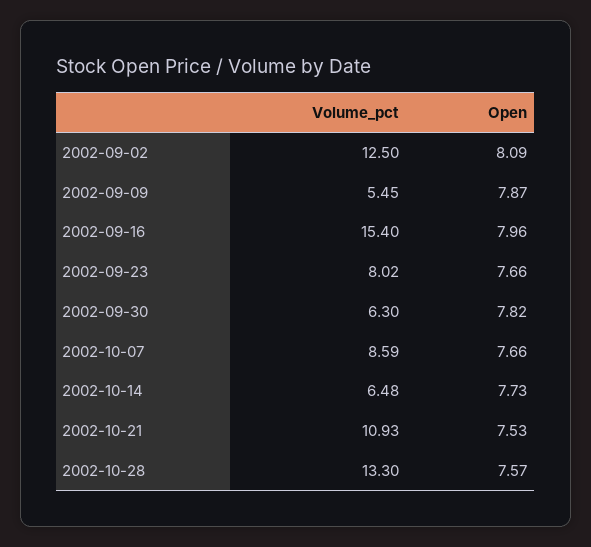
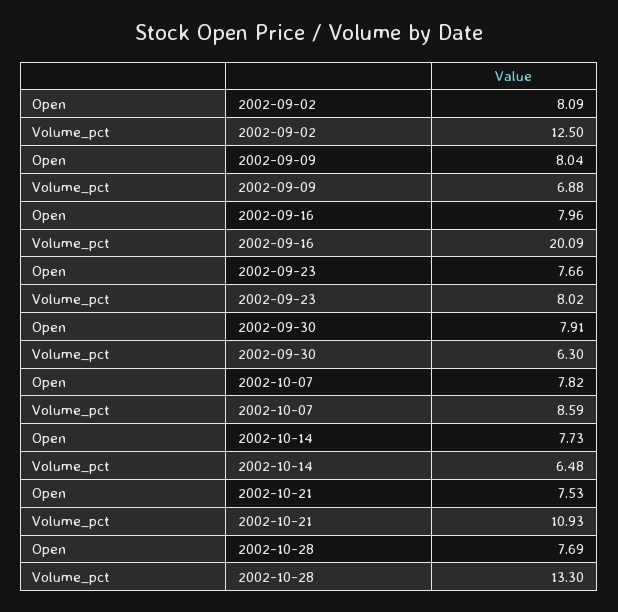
Volume_pct, 2002-09-09: 5.45 -> 6.88
Open, 2002-09-09: 7.87 -> 8.04
Volume_pct, 2002-09-16: 15.4 -> 20.09
Open, 2002-09-30: 7.82 -> 7.91
Open, 2002-10-07: 7.66 -> 7.82
Open, 2002-10-28: 7.57 -> 7.69

